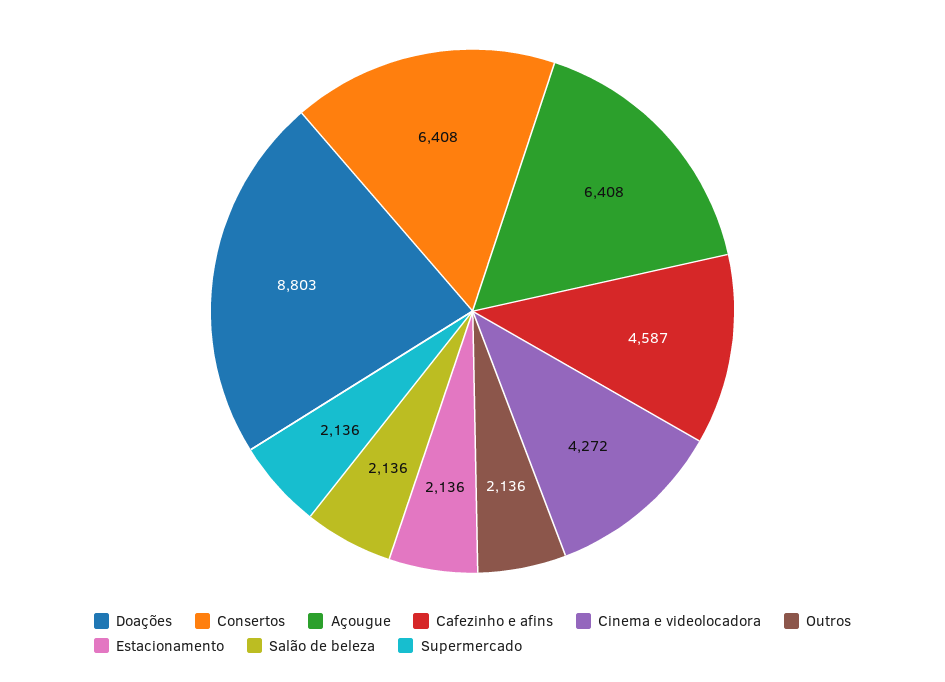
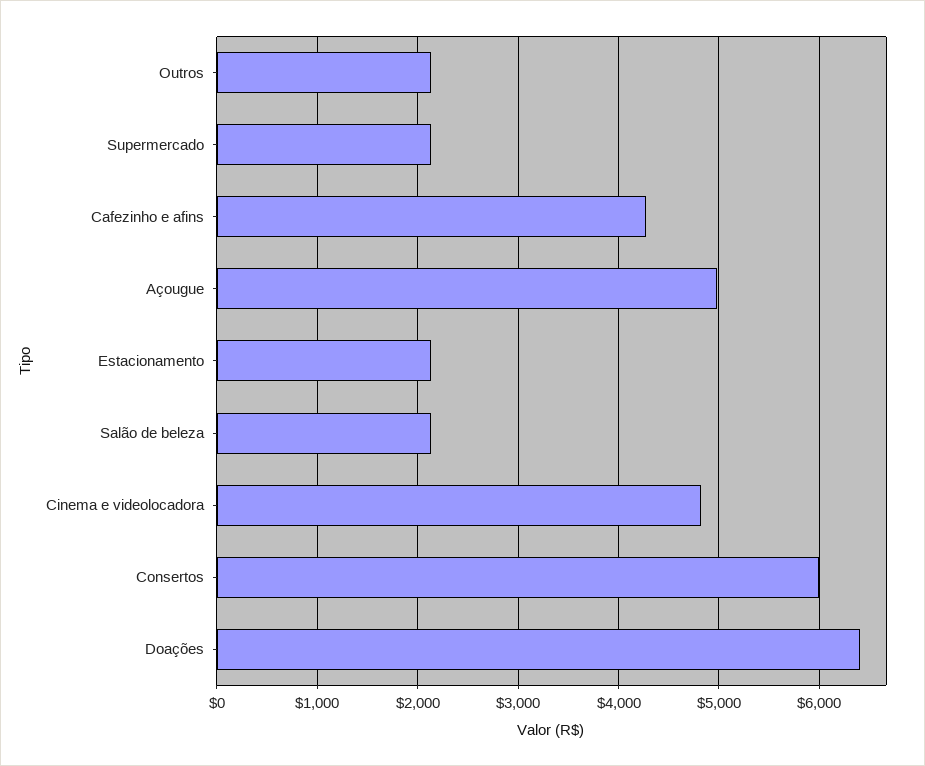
Doações: 8803 -> 6400
Consertos: 6408 -> 6000
Açougue: 6408 -> 5000
Cafezinho e afins: 4587 -> 4300
Cinema e videolocadora: 4272 -> 4800

